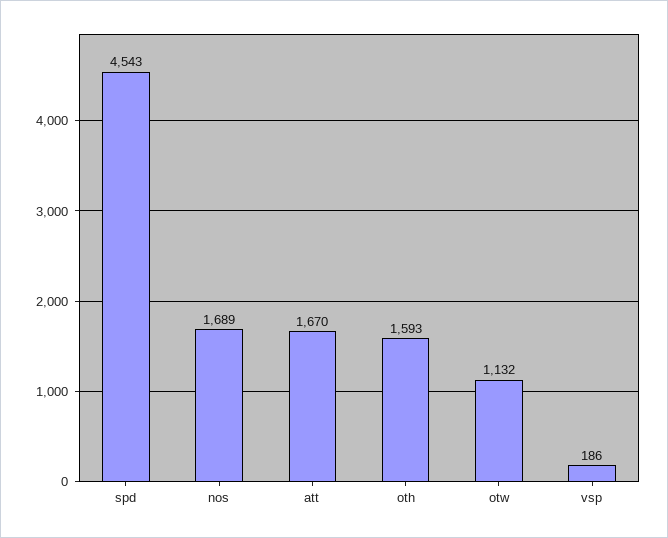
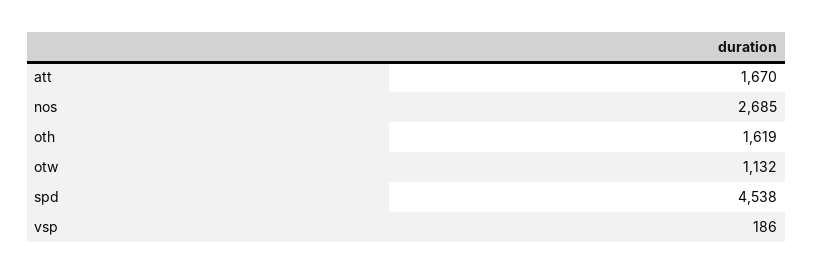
spd: 4543 -> 4538
nos: 1689 -> 2685
oth: 1593 -> 1619

